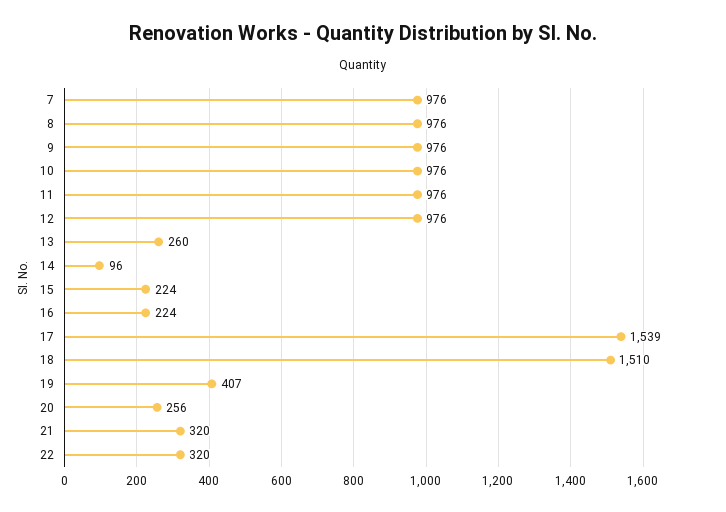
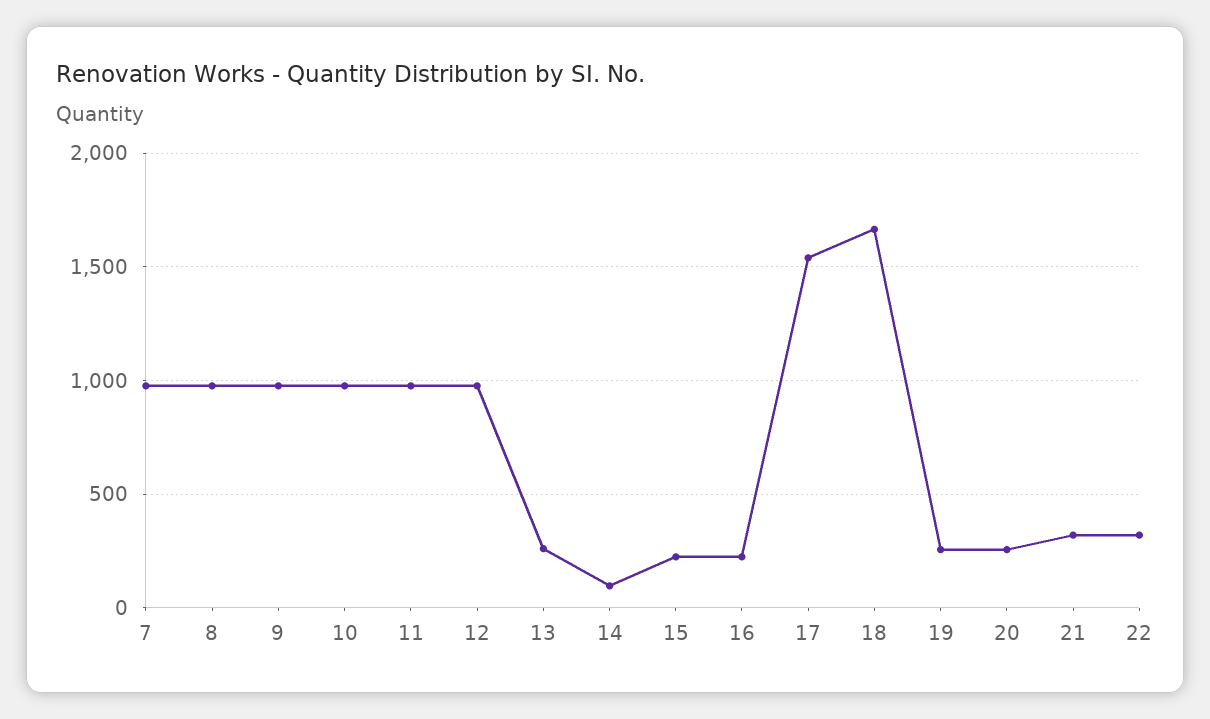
18: 1510 -> 1650
19: 407 -> 250

